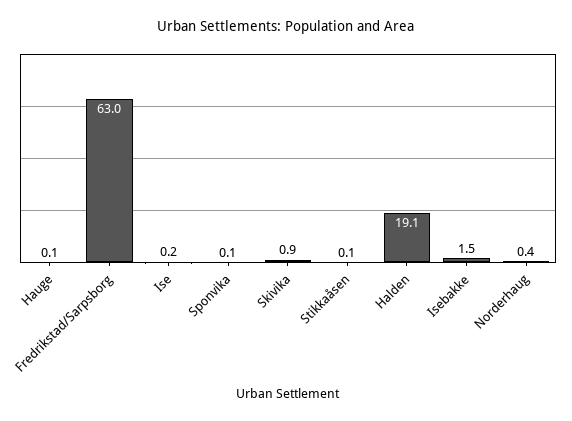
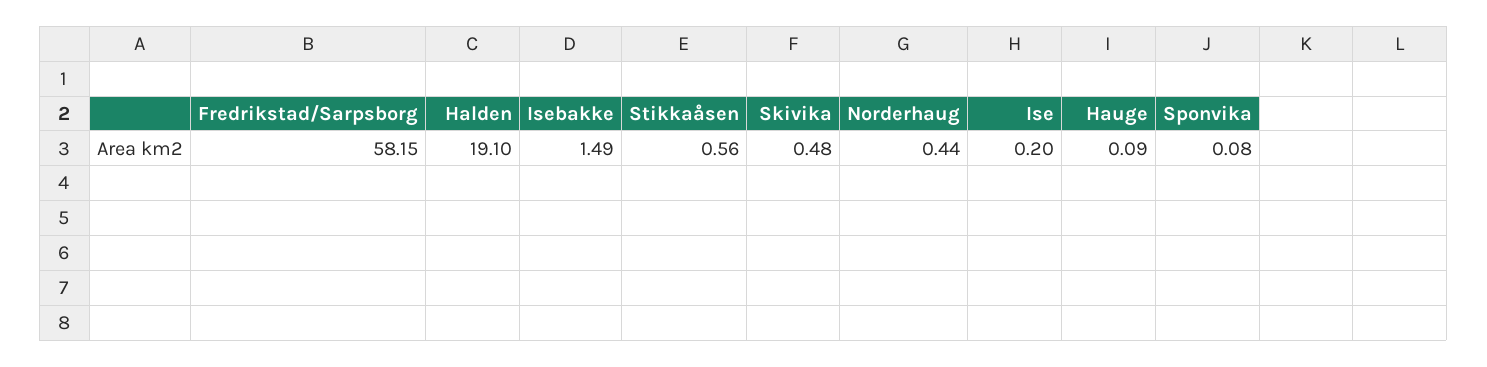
Fredrikstad/Sarpsborg: 63 -> 58.15
Skivika: 0.9 -> 0.48
Stikkaåsen: 0.1 -> 0.56

